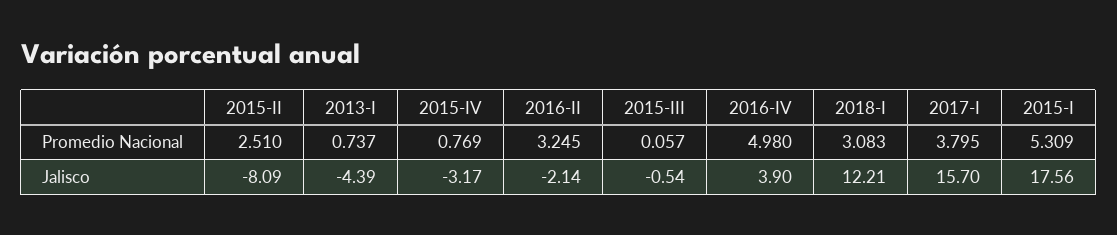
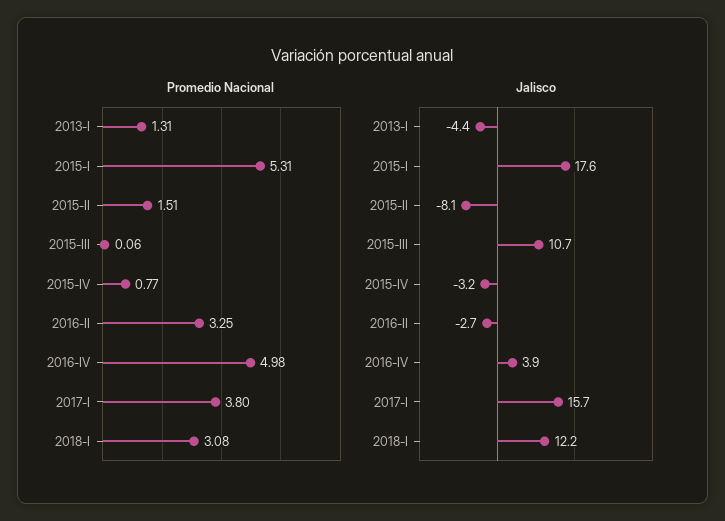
Promedio Nacional, 2015-II: 2.51 -> 1.51
Promedio Nacional, 2013-I: 0.737 -> 1.31
Jalisco, 2016-II: -2.14 -> -2.7
Jalisco, 2015-III: -0.54 -> 10.7

